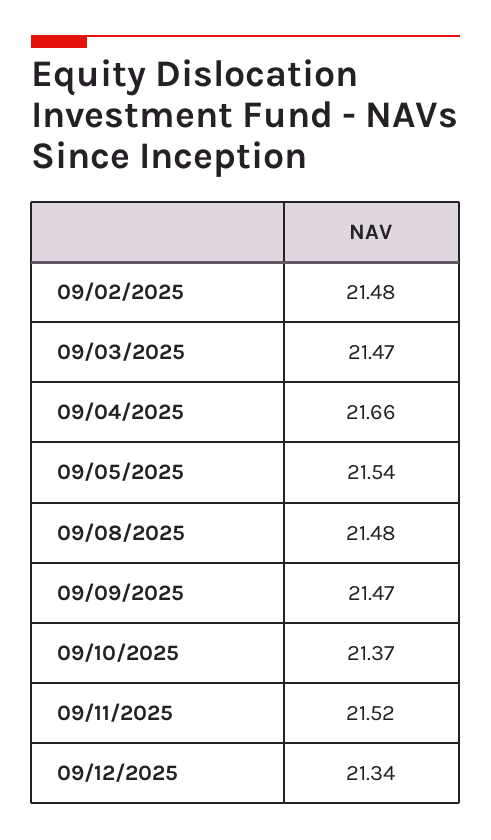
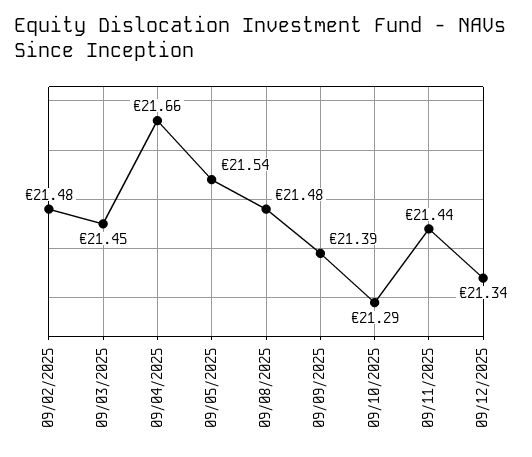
09/03/2025: 21.47 -> 21.45
09/09/2025: 21.47 -> 21.39
09/10/2025: 21.37 -> 21.29
09/11/2025: 21.52 -> 21.44

